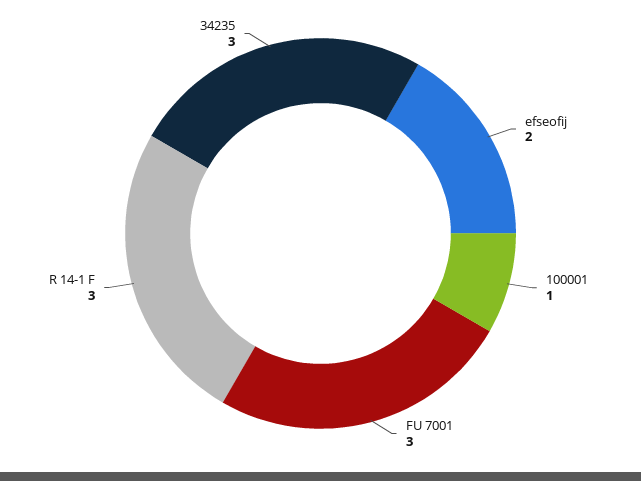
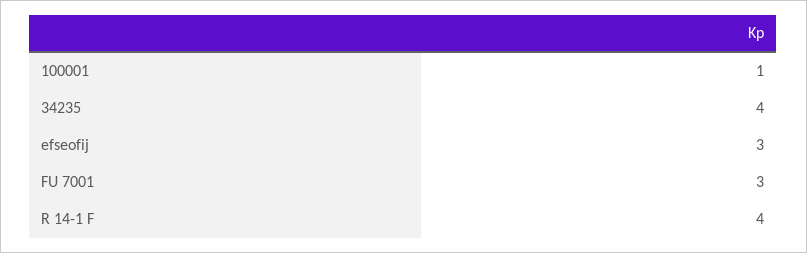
efseofij: 2 -> 3
R 14-1 F: 3 -> 4
34235: 3 -> 4

